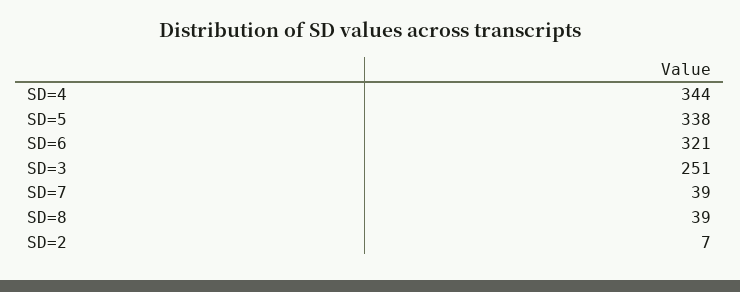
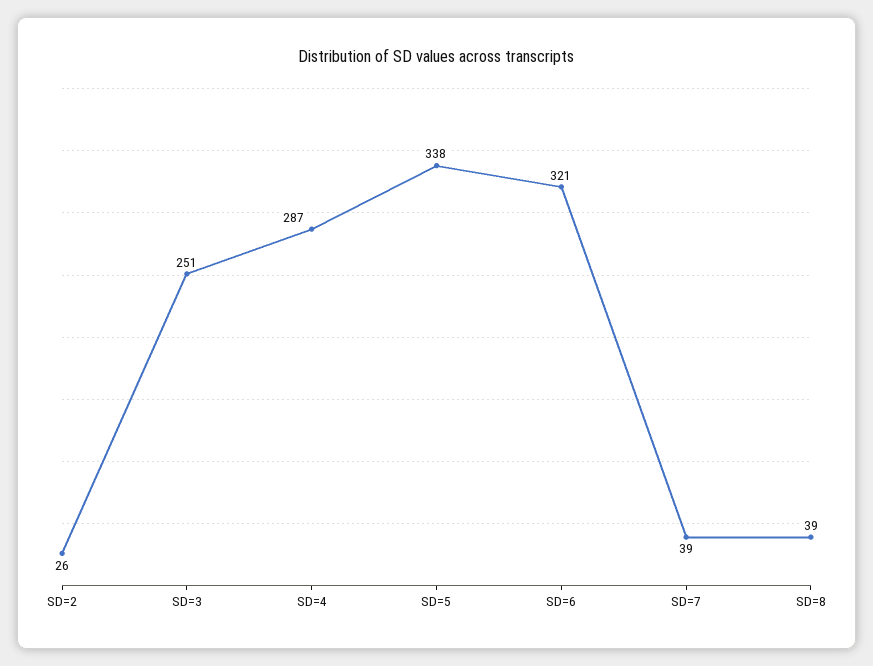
SD=4: 344 -> 287
SD=2: 7 -> 26

